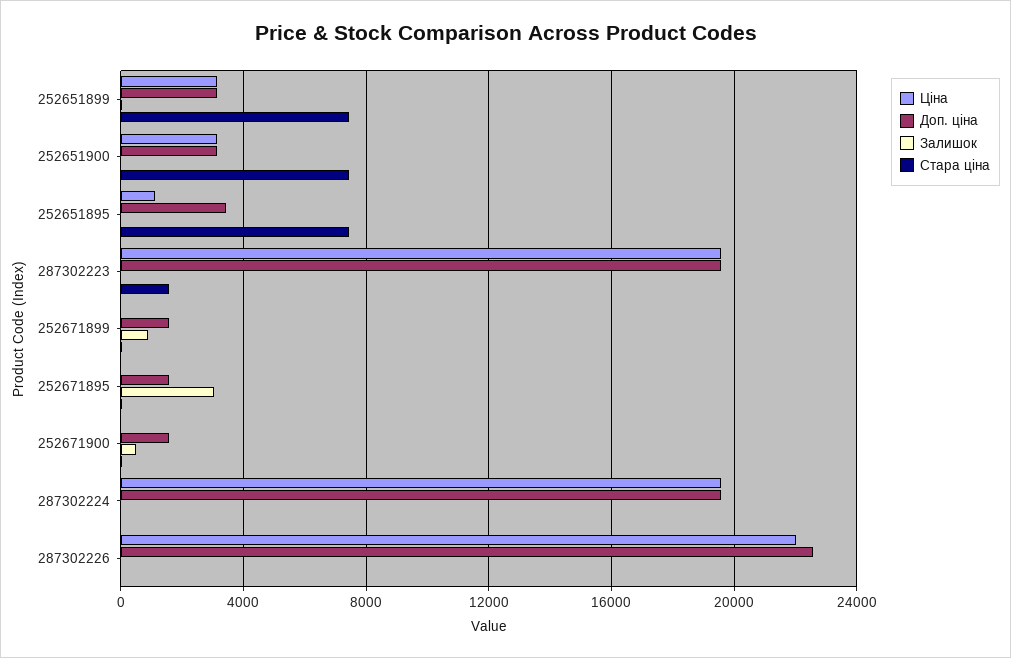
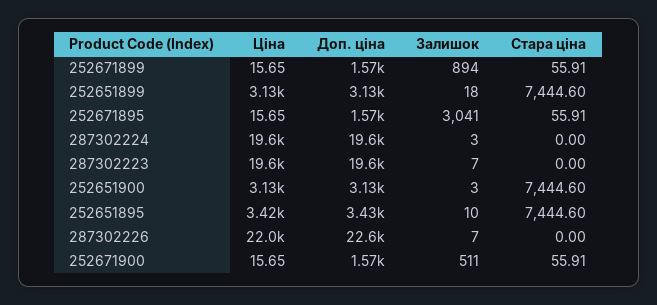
Ціна, 252651895: 1000 -> 3420
Стара ціна, 287302223: 1500 -> 0

